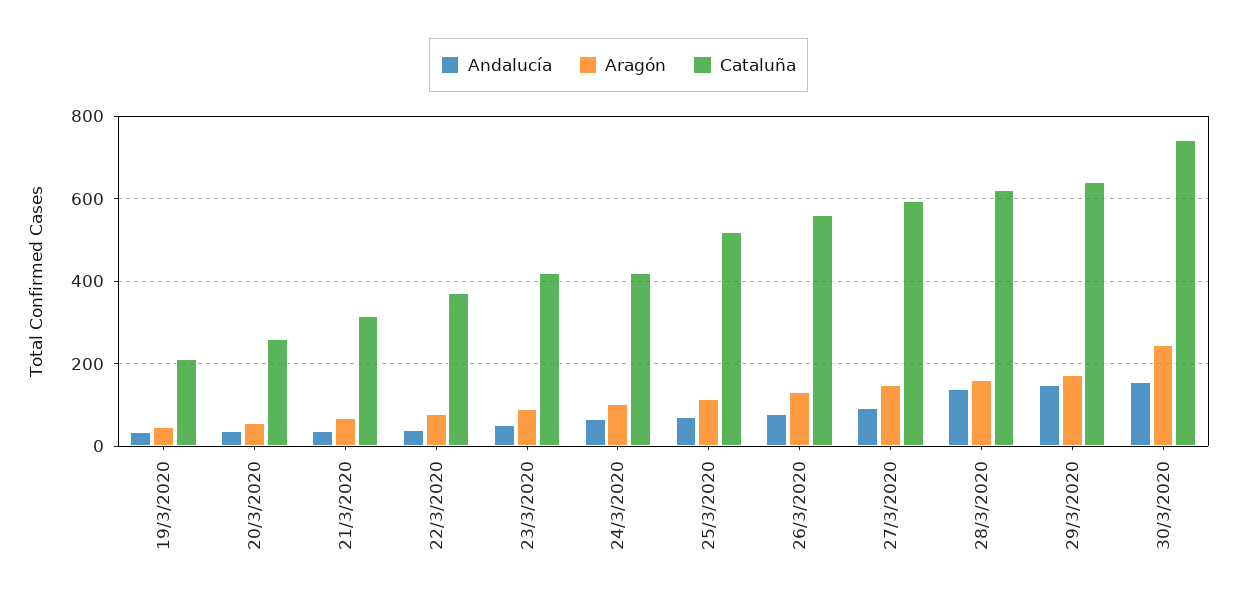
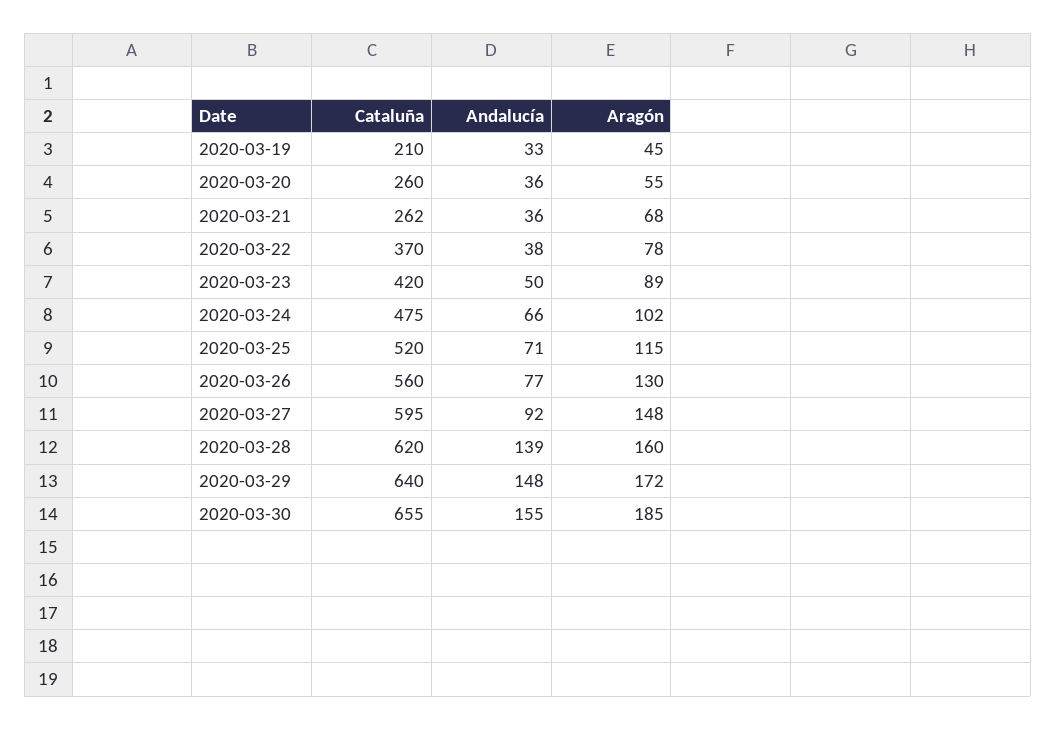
Cataluña, 21/3/2020: 320 -> 262
Cataluña, 24/3/2020: 420 -> 475
Aragón, 30/3/2020: 240 -> 185
Cataluña, 30/3/2020: 740 -> 655

